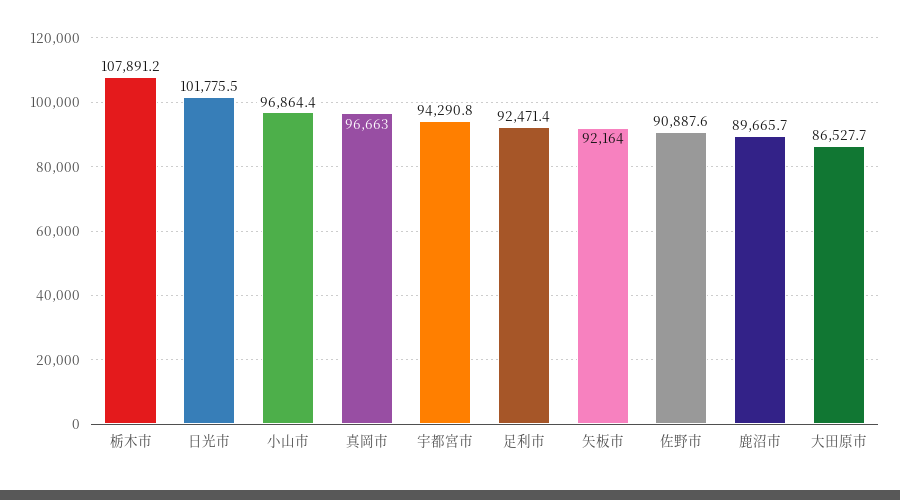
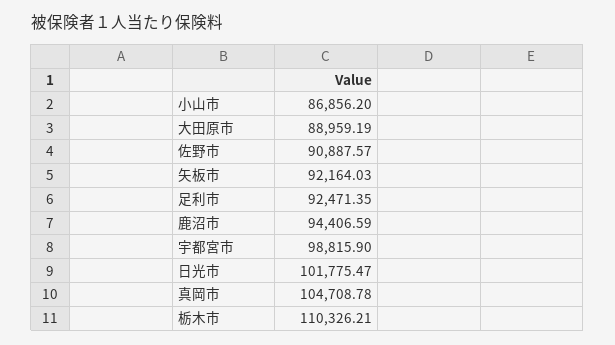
栃木市: 107891.2 -> 110326.21
小山市: 96864.4 -> 86856.2
真岡市: 96663 -> 104708.78
宇都宮市: 94290.8 -> 98815.9
鹿沼市: 89665.7 -> 94406.59
大田原市: 86527.7 -> 88959.19

